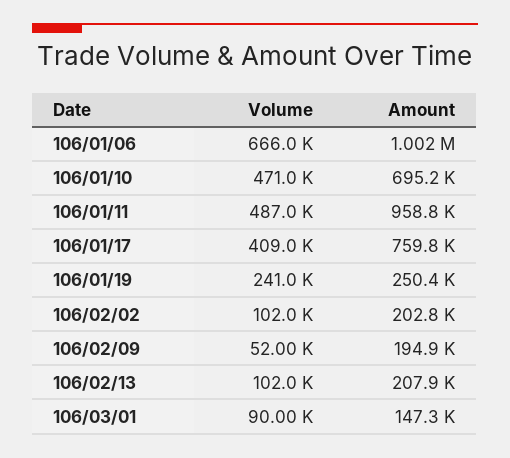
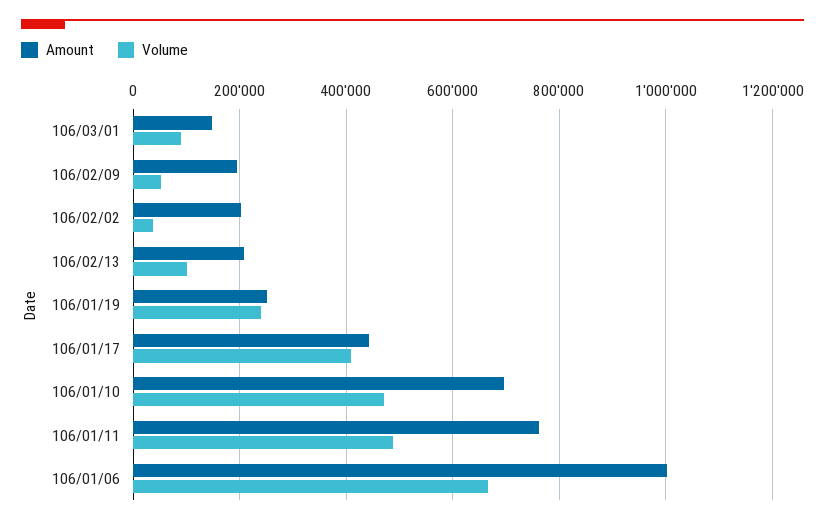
Amount, 106/01/11: 958800 -> 760000
Amount, 106/01/17: 759800 -> 440000
Volume, 106/02/02: 102000 -> 40000

